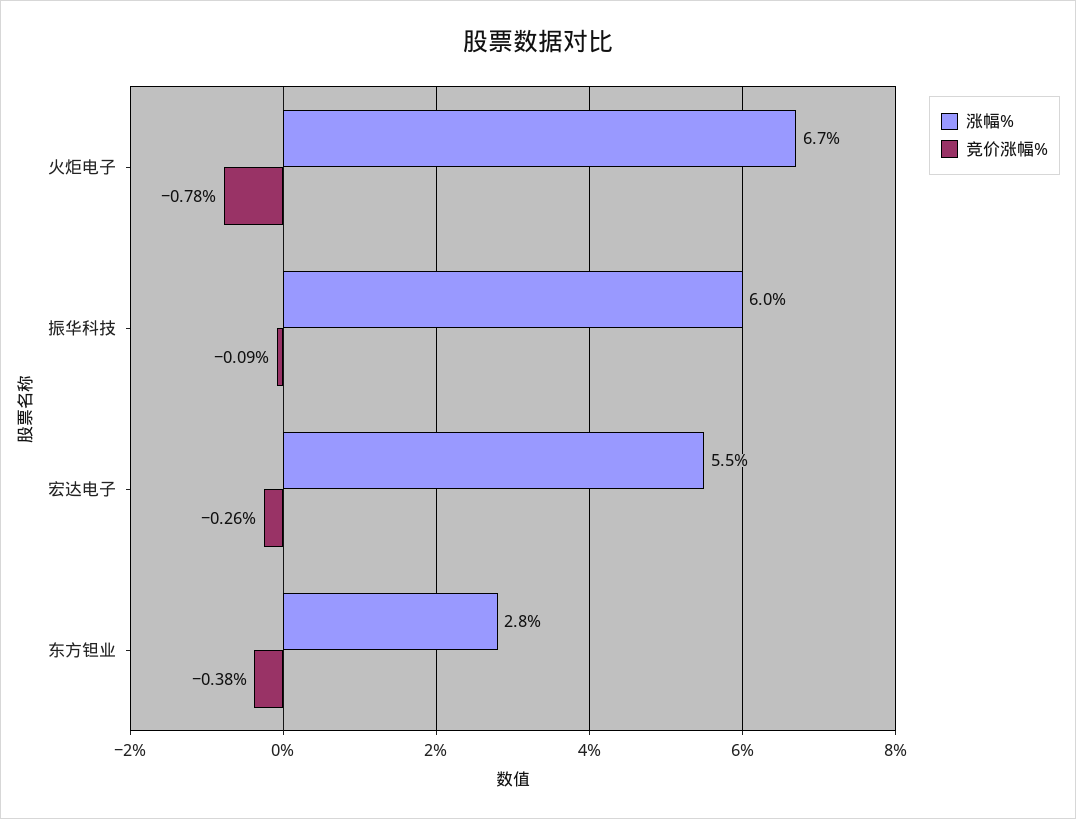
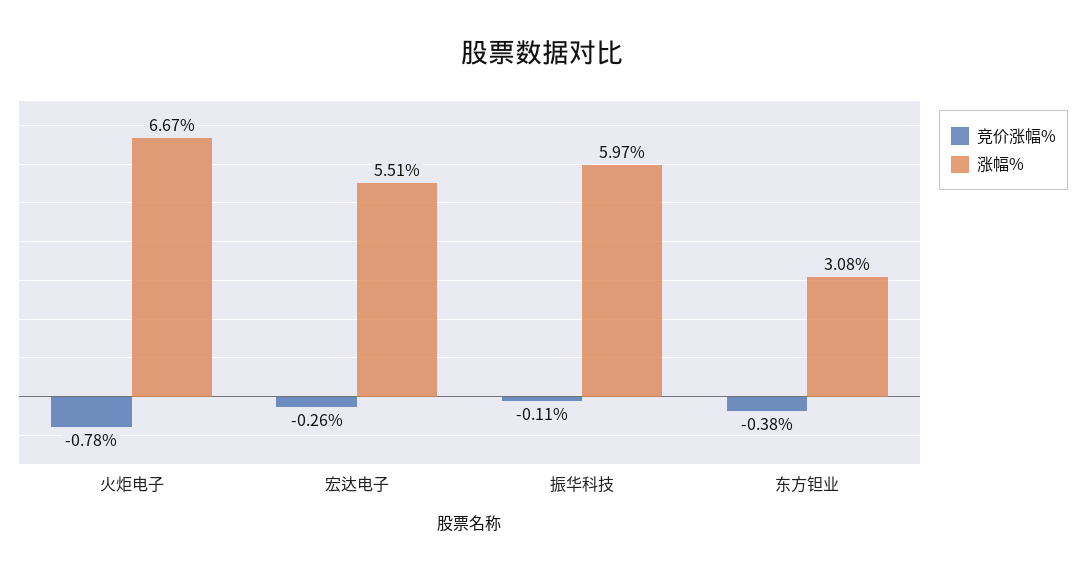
竞价涨幅%, 振华科技: -0.09 -> -0.11
涨幅%, 东方钽业: 2.8 -> 3.08

